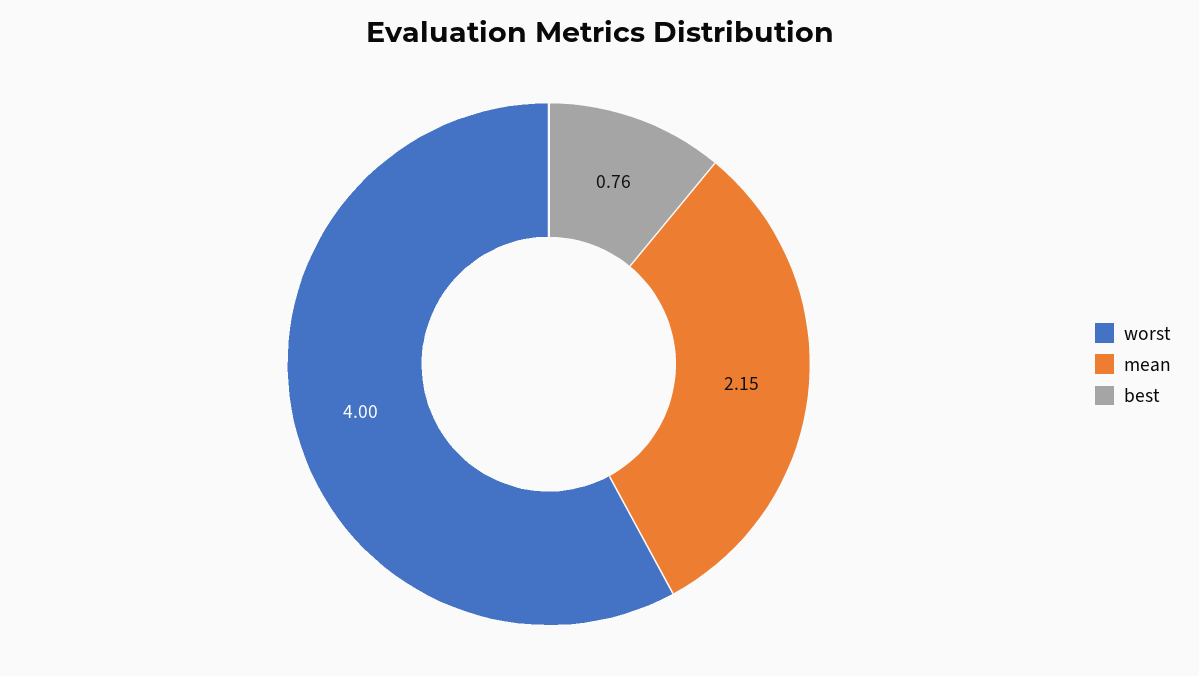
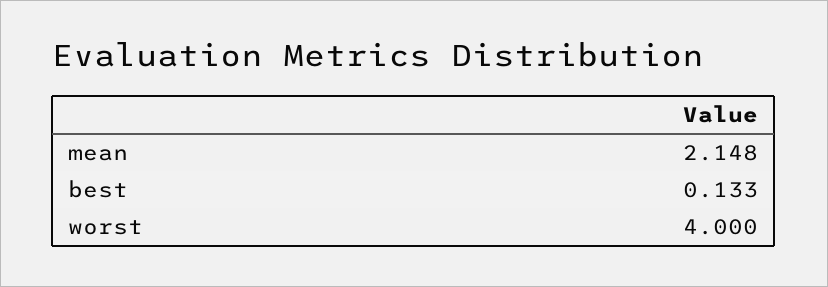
best: 0.76 -> 0.133

